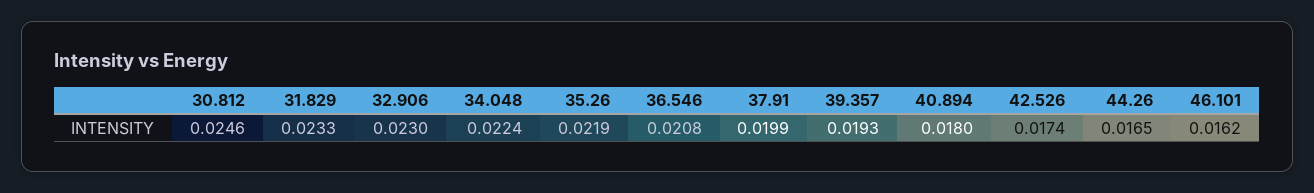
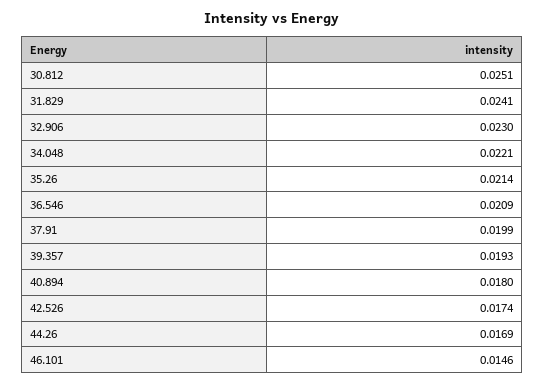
30.812: 0.0246 -> 0.0251
31.829: 0.0233 -> 0.0241
34.048: 0.0224 -> 0.0221
35.26: 0.0219 -> 0.0214
36.546: 0.0208 -> 0.0209
44.26: 0.0165 -> 0.0169
46.101: 0.0162 -> 0.0146

